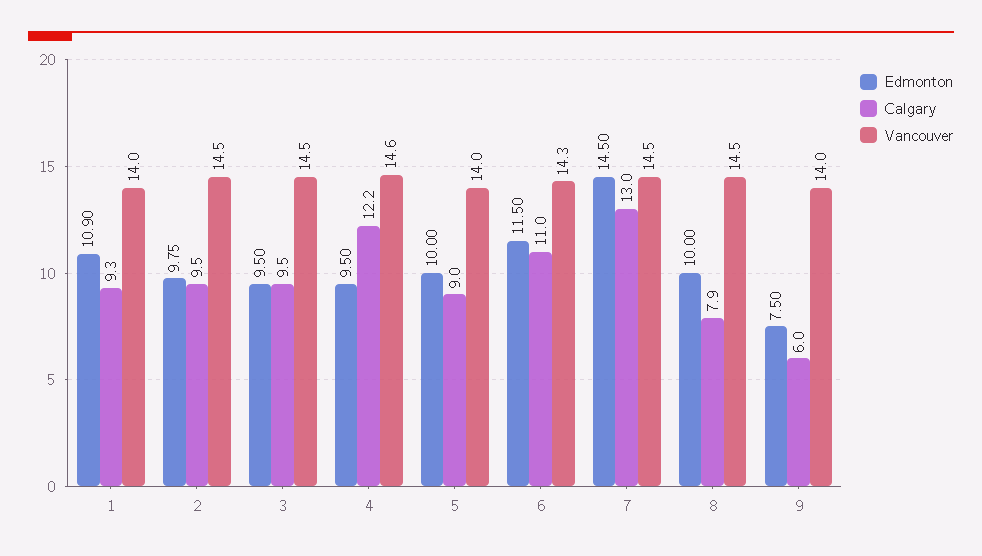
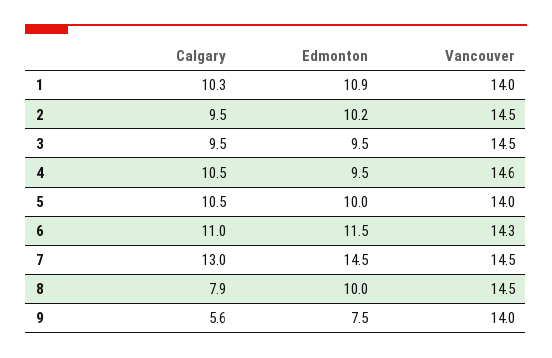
Calgary, 1: 9.3 -> 10.3
Edmonton, 2: 9.75 -> 10.2
Calgary, 4: 12.2 -> 10.5
Calgary, 5: 9 -> 10.5
Calgary, 9: 6 -> 5.6

